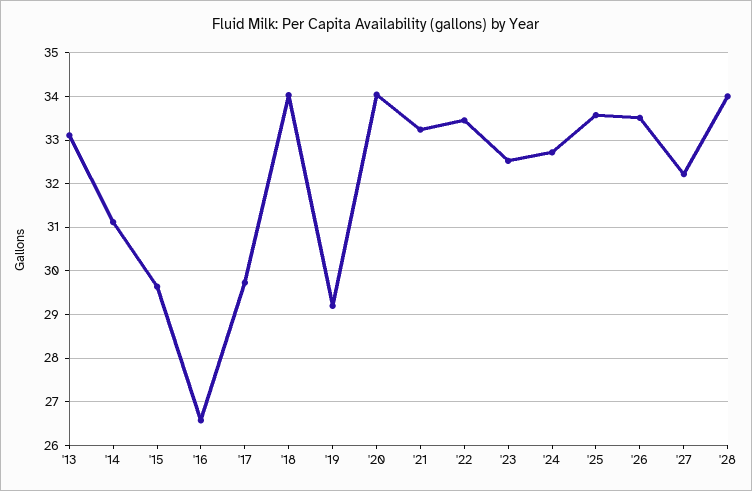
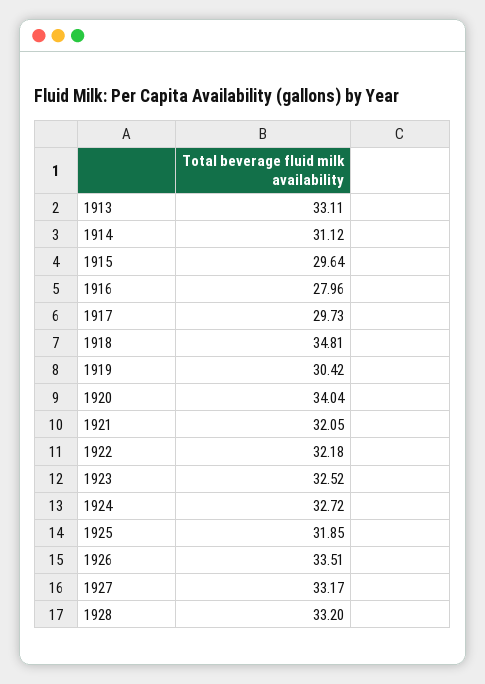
'16: 26.6 -> 27.96
'18: 34 -> 34.81
'19: 29.2 -> 30.42
'21: 33.2 -> 32.05
'22: 33.4 -> 32.18
'25: 33.6 -> 31.85
'27: 32.2 -> 33.17
'28: 34 -> 33.2

